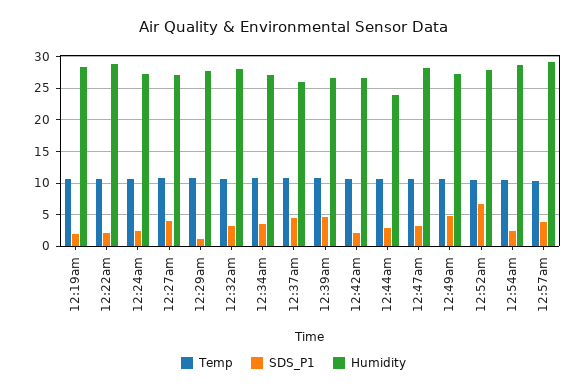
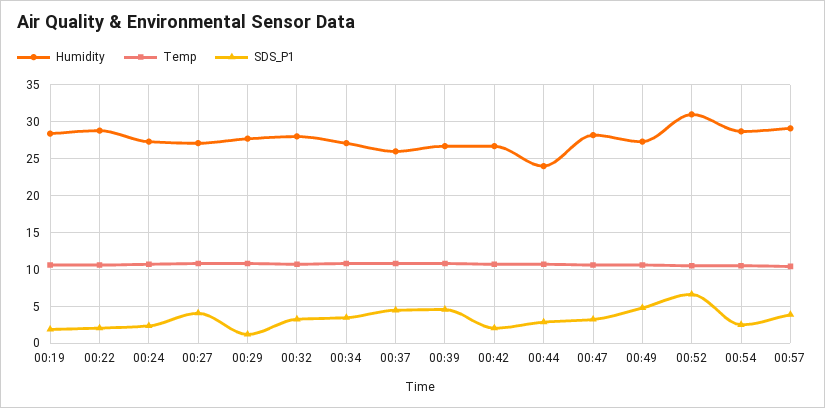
Humidity, 12:52am: 28 -> 31

